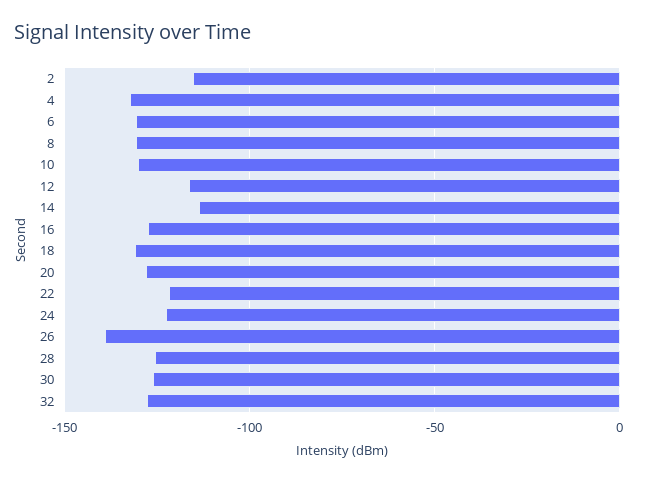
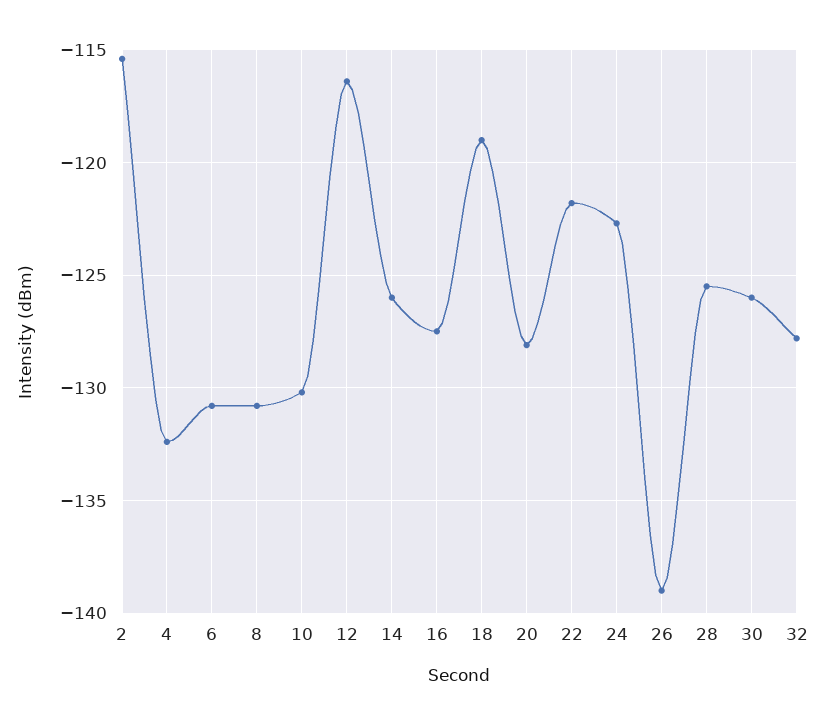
14: -115 -> -126
18: -130 -> -119

